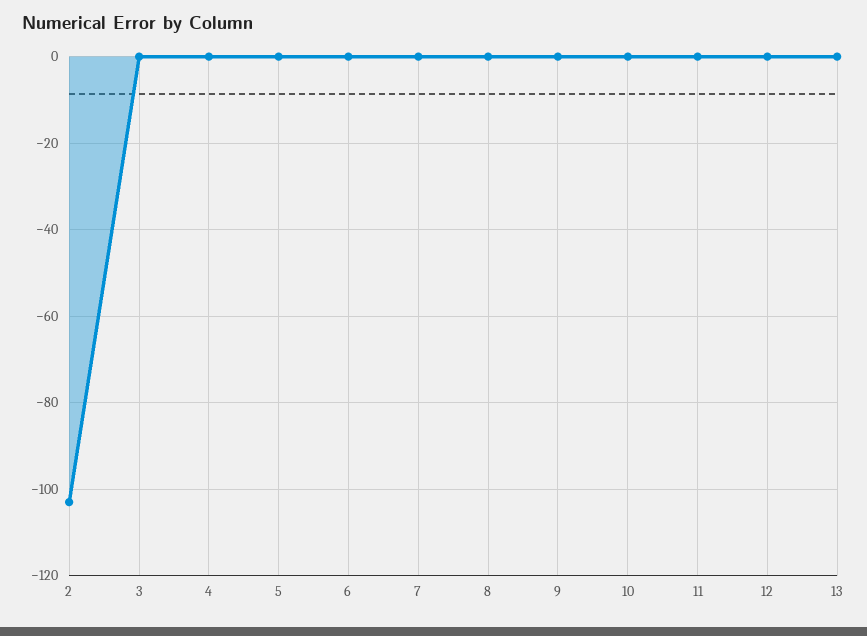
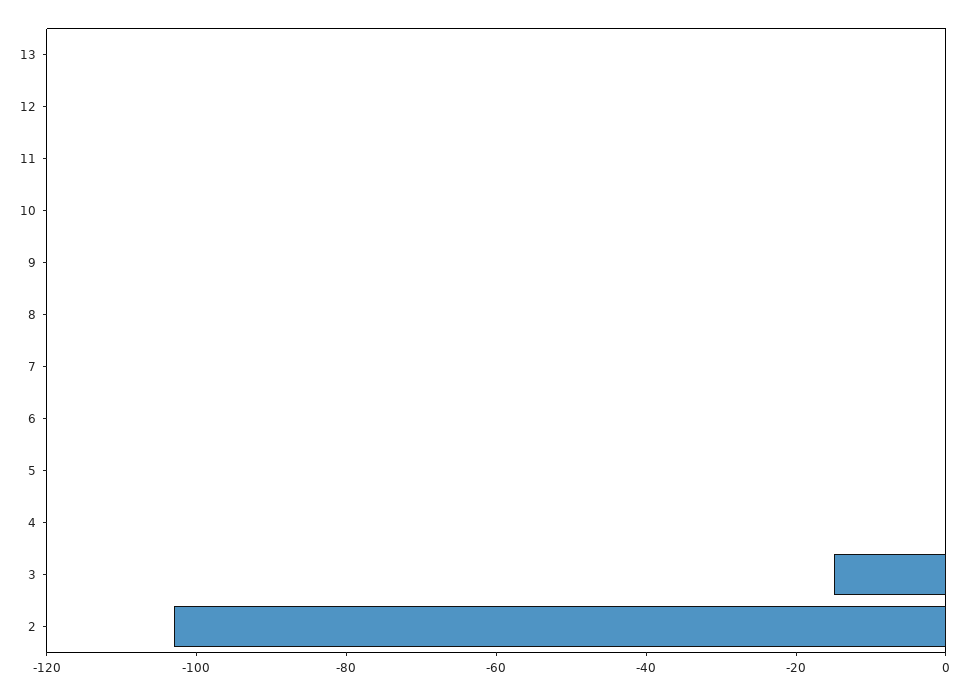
3: 0 -> -15

